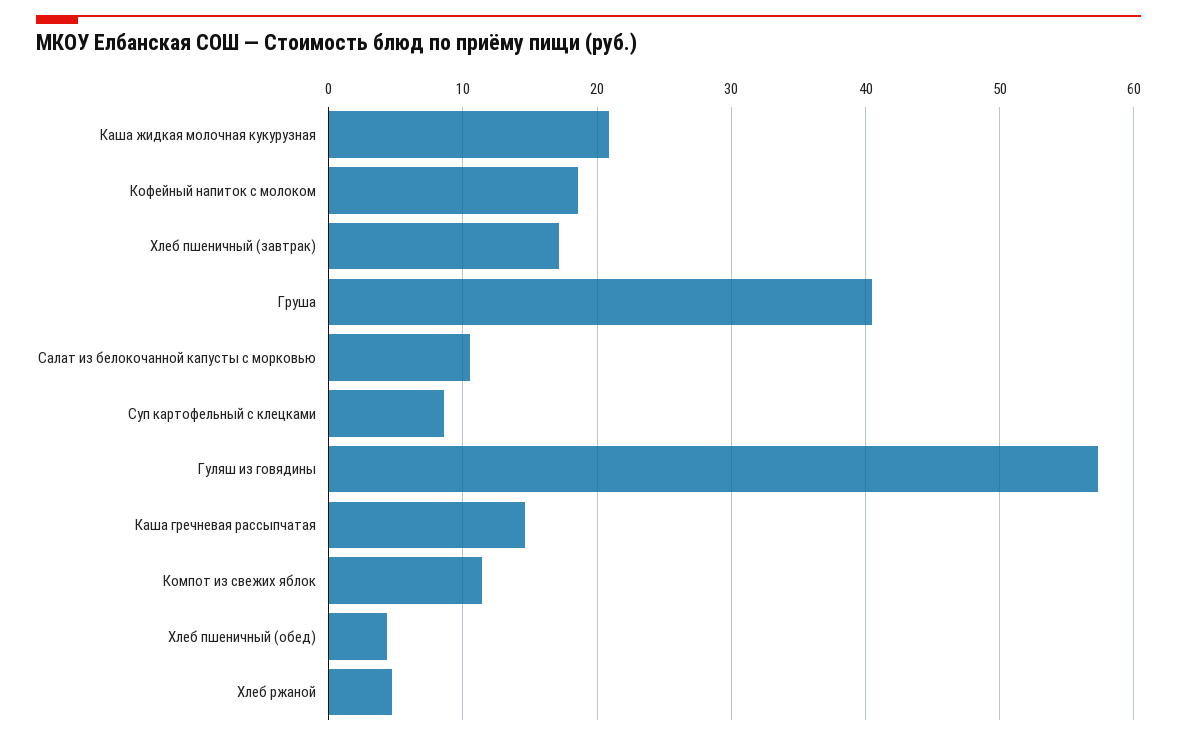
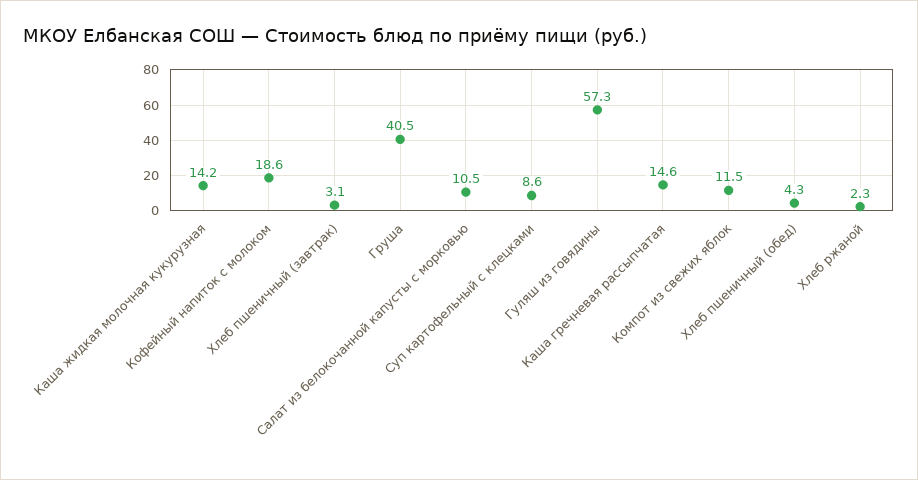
Каша жидкая молочная кукурузная: 21 -> 14.2
Хлеб пшеничный (завтрак): 17 -> 3.1
Хлеб ржаной: 5 -> 2.3

